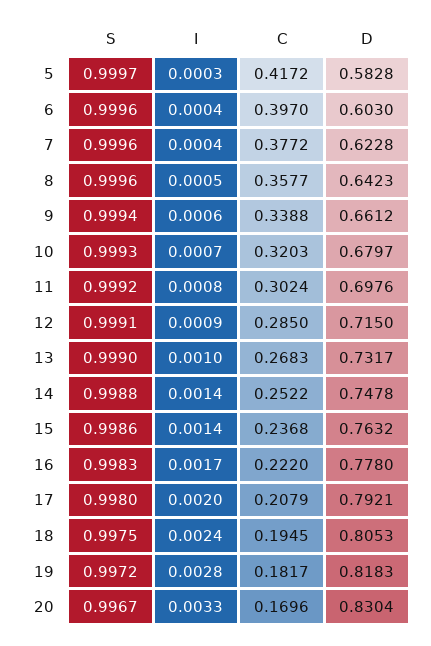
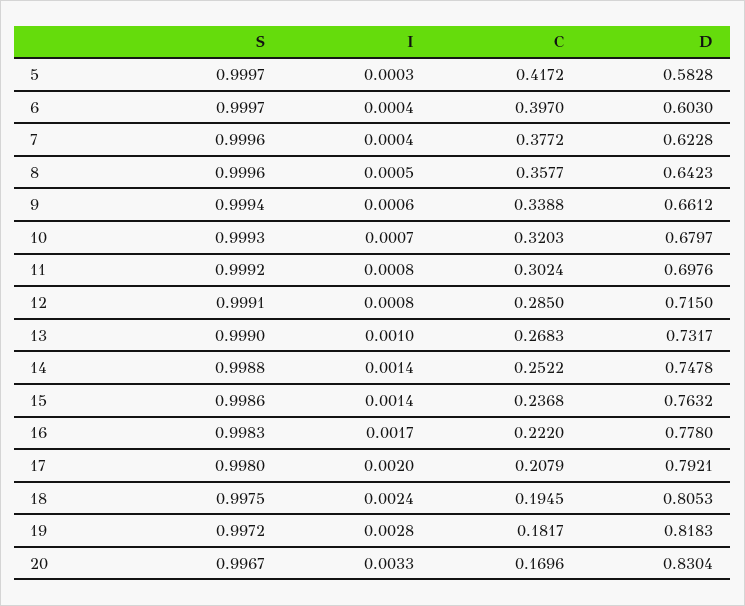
S, 6: 0.9996 -> 0.9997
I, 12: 0.0009 -> 0.0008

